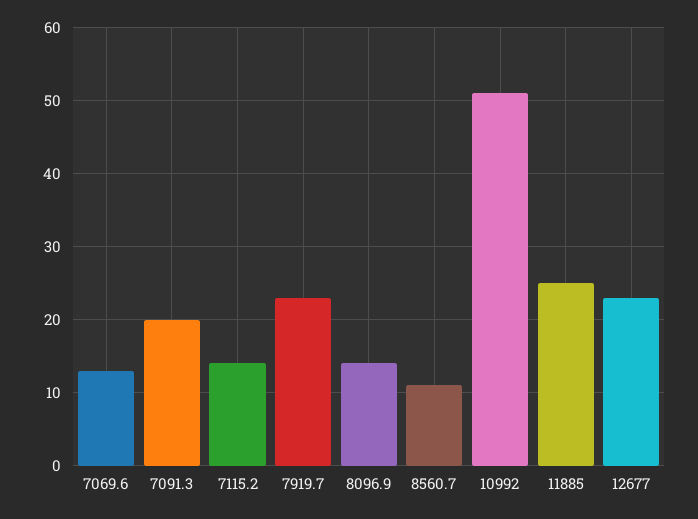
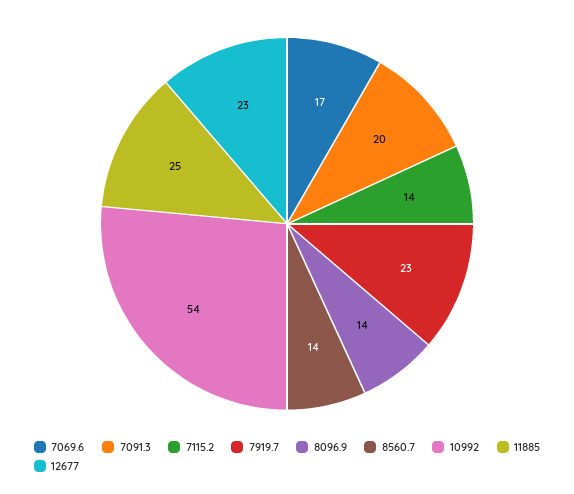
7069.6: 13 -> 17
8560.7: 11 -> 14
10992: 51 -> 54

